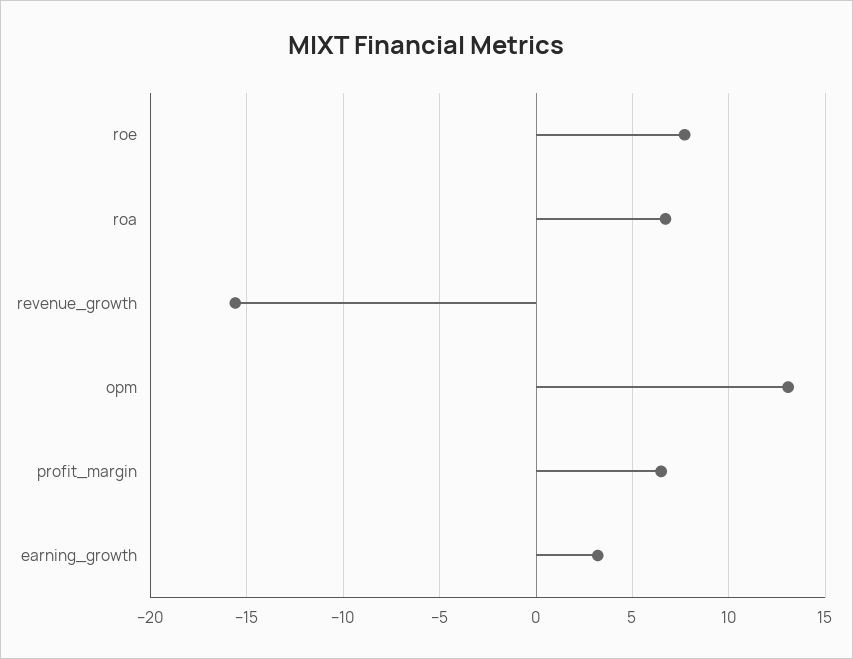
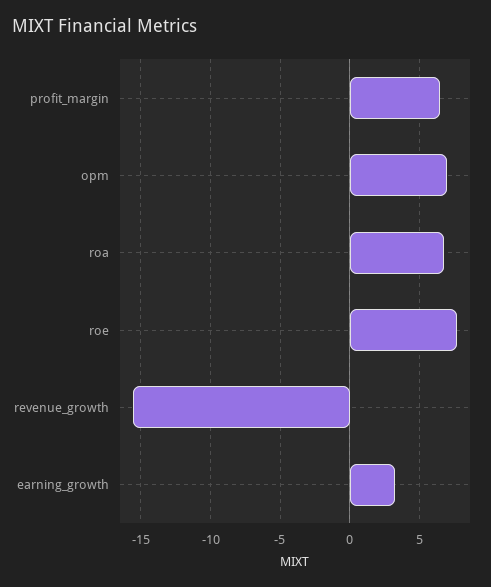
opm: 13 -> 7

